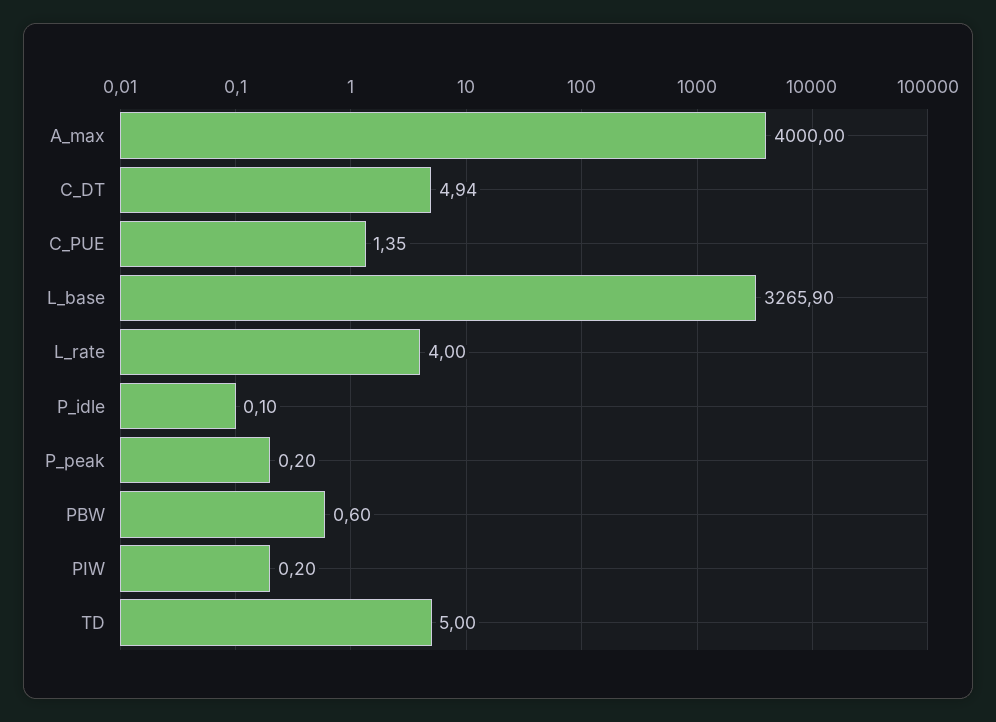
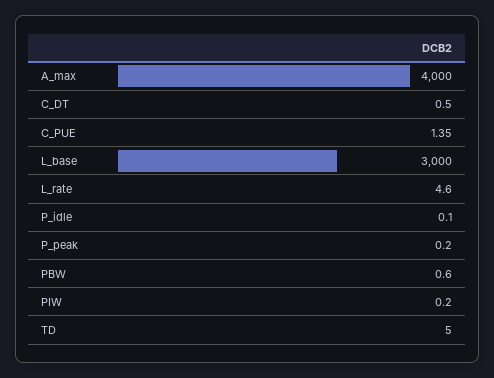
C_DT: 4.94 -> 0.5
L_base: 3265.9 -> 3000
L_rate: 4 -> 4.6

